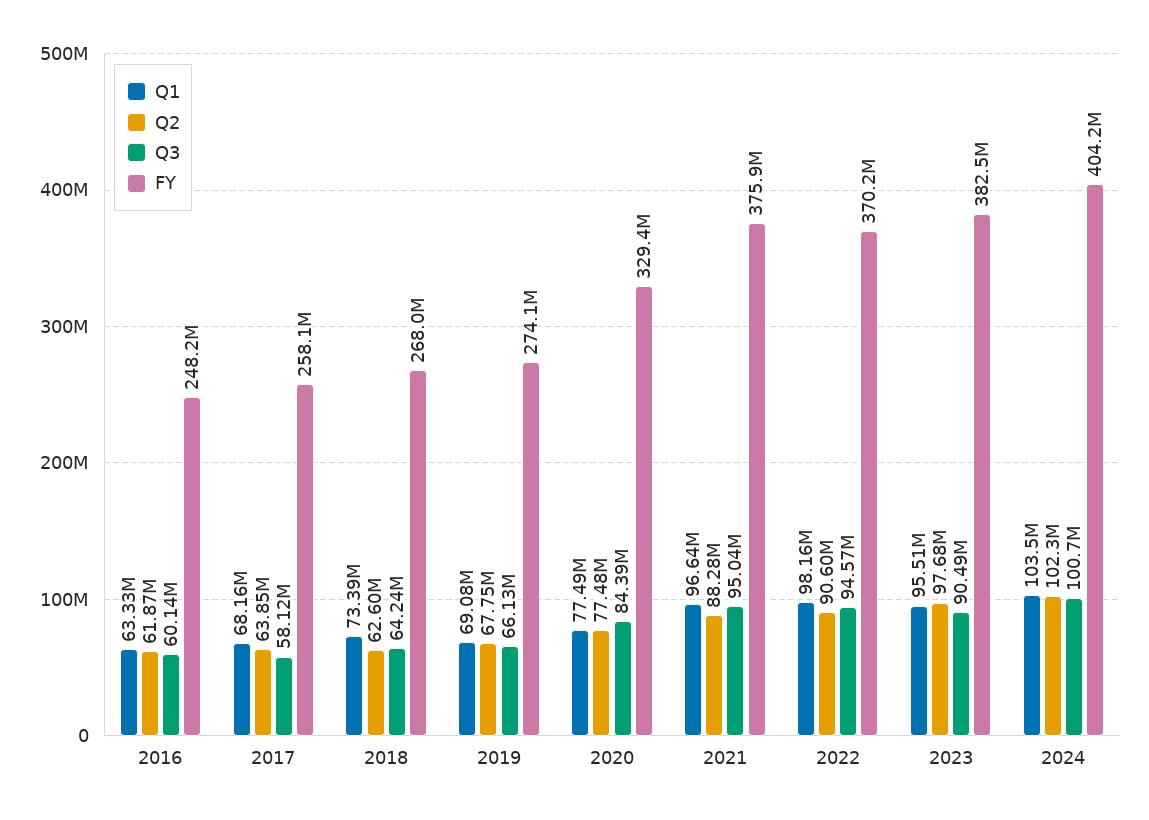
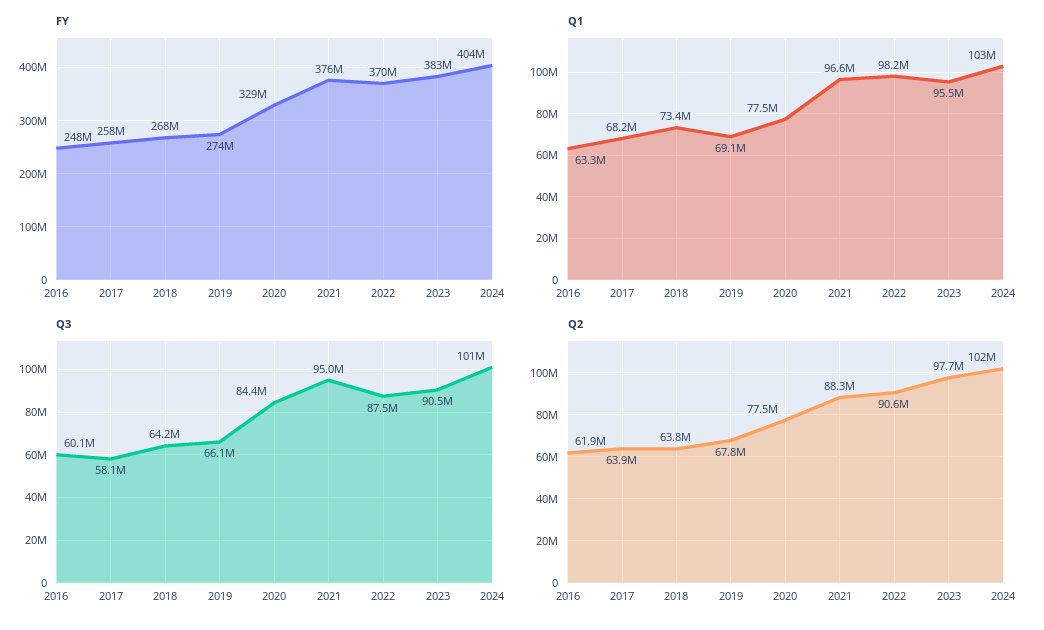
Q2, 2018: 62600000 -> 63800000
Q3, 2022: 94570000 -> 87500000

